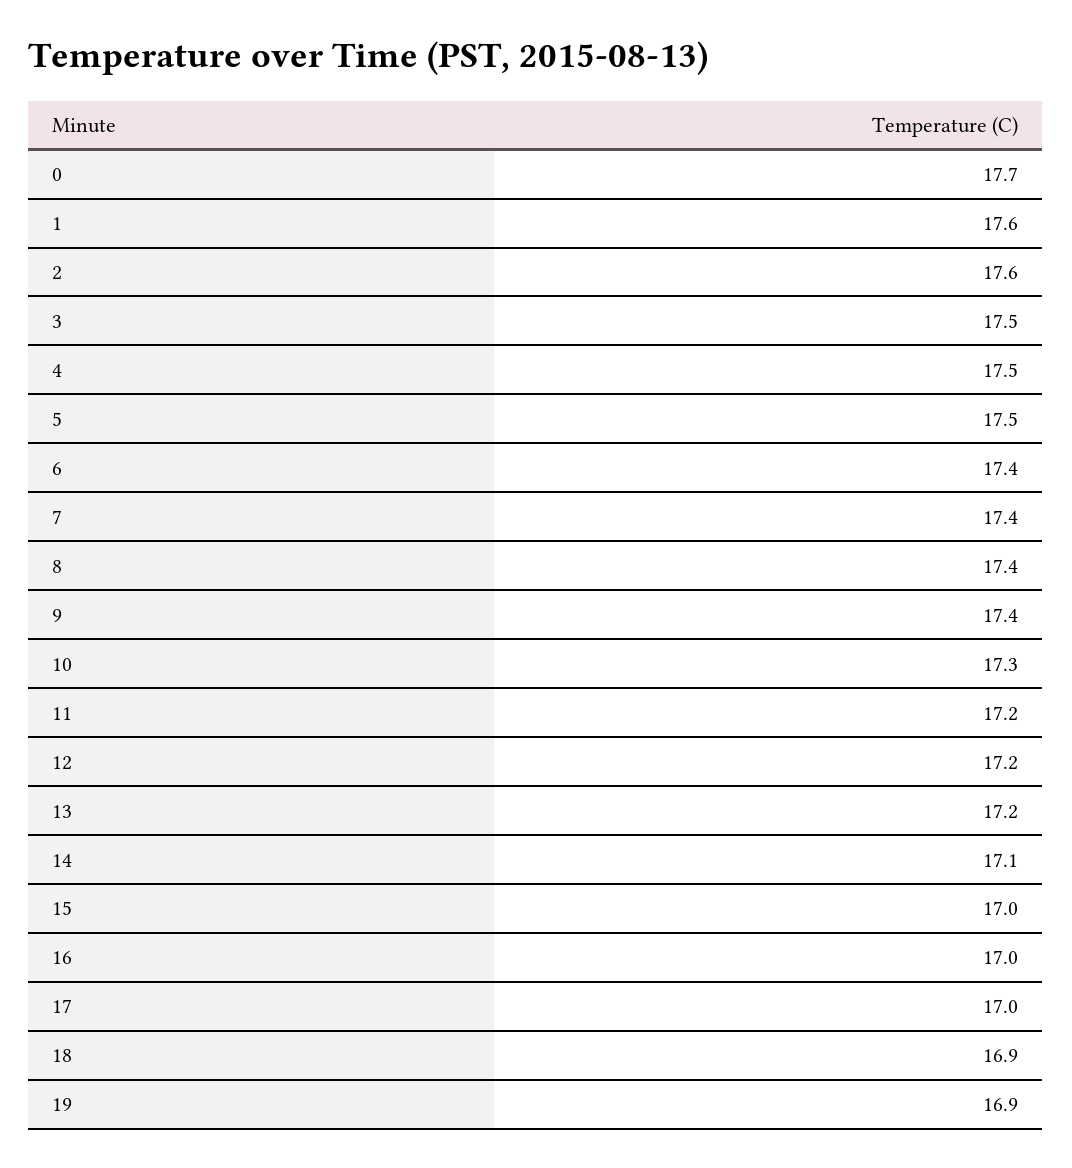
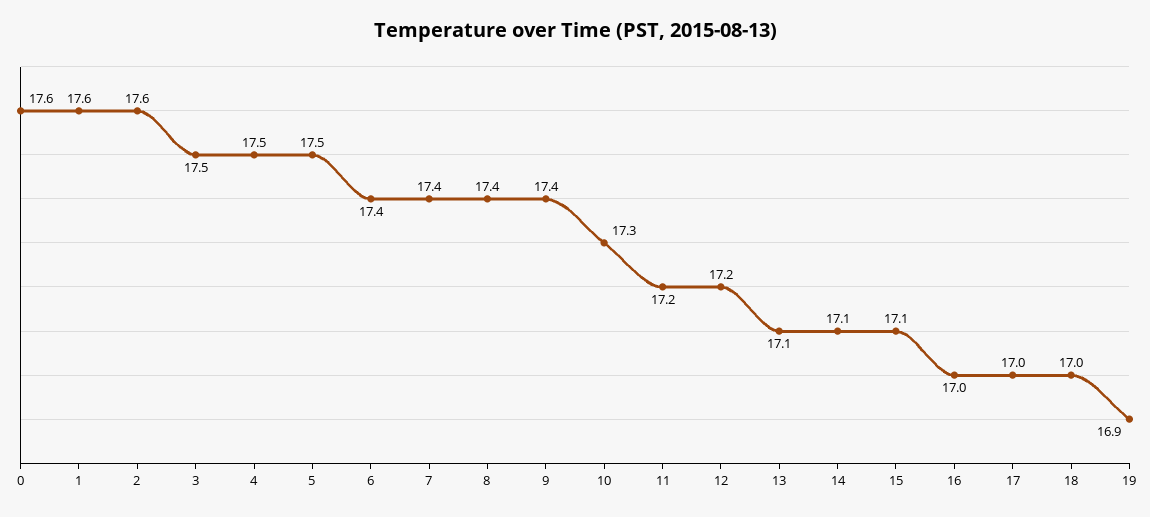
0: 17.7 -> 17.6
13: 17.2 -> 17.1
15: 17 -> 17.1
18: 16.9 -> 17

